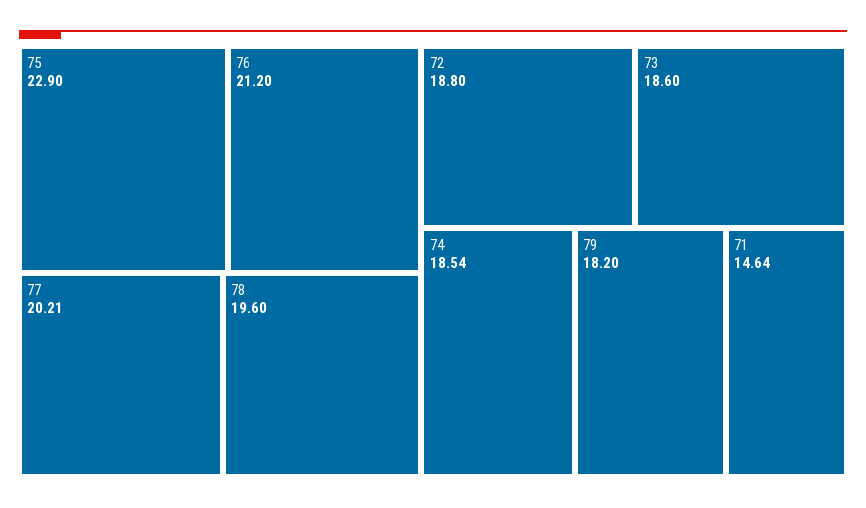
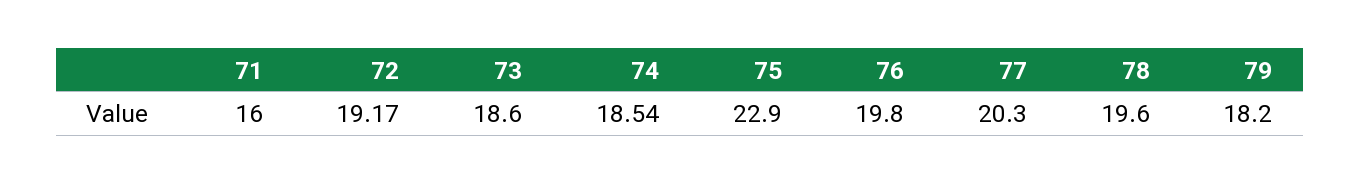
76: 21.2 -> 19.8
77: 20.21 -> 20.3
72: 18.8 -> 19.17
71: 14.64 -> 16

